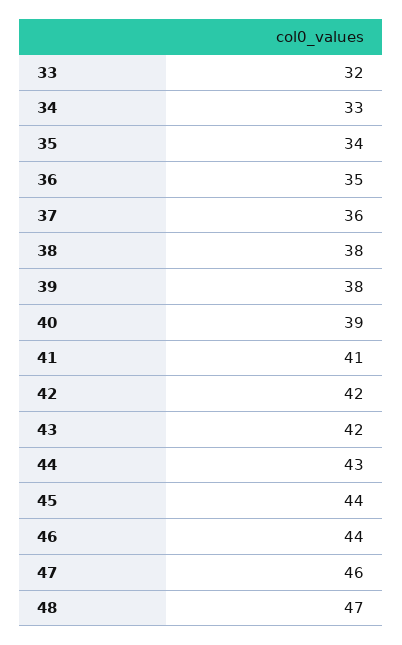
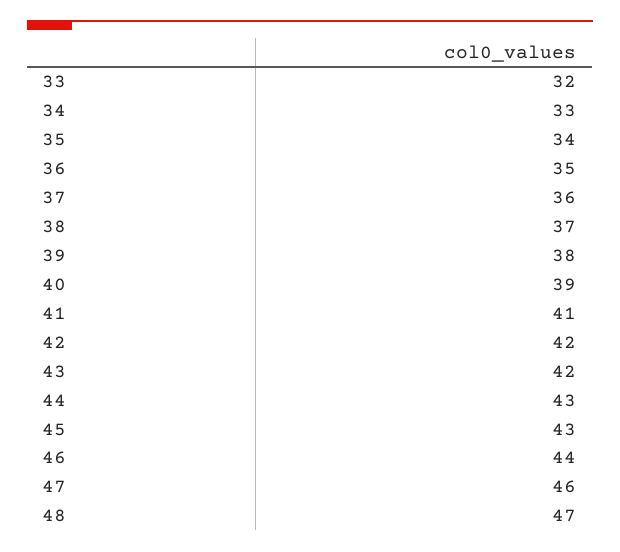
38: 38 -> 37
45: 44 -> 43

